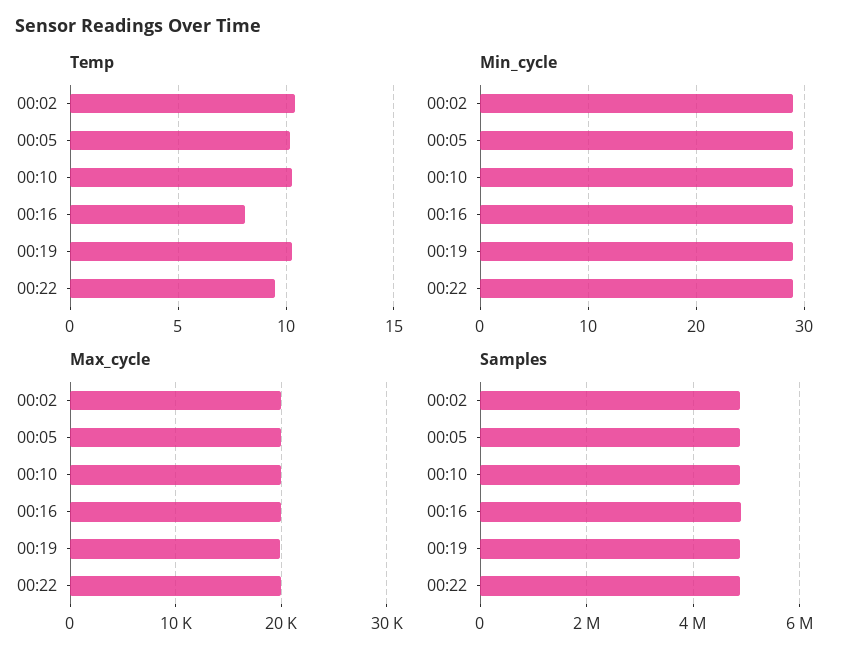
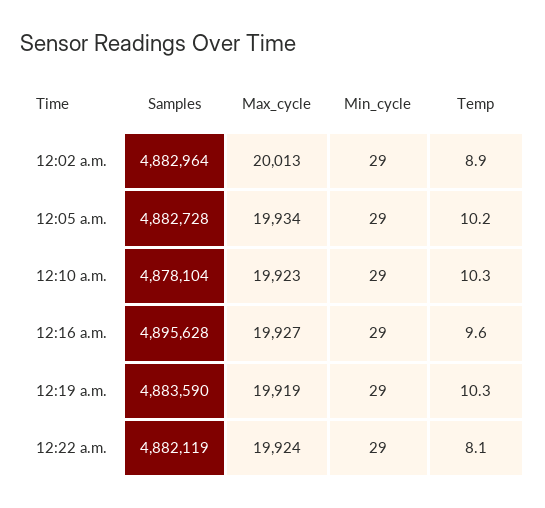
Temp, 00:02: 10.5 -> 8.9
Temp, 00:16: 8 -> 9.6
Temp, 00:22: 9.5 -> 8.1

